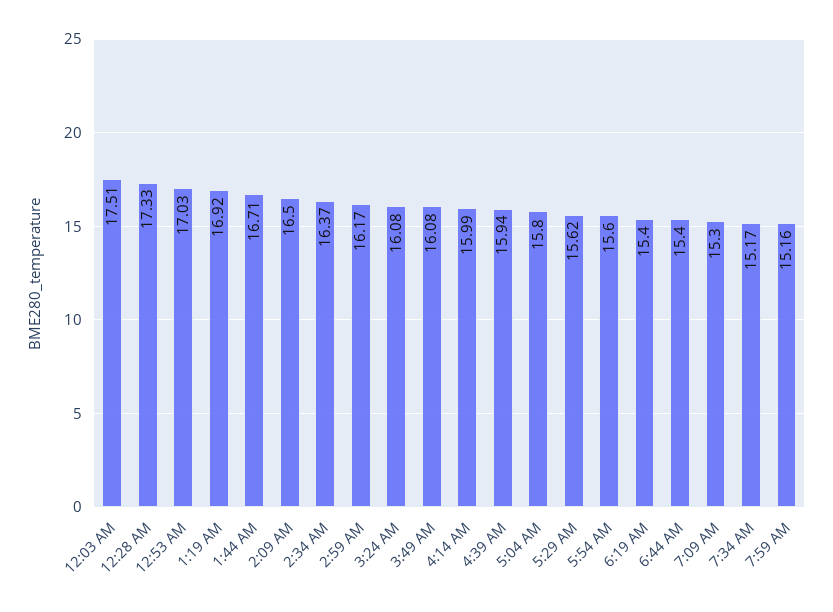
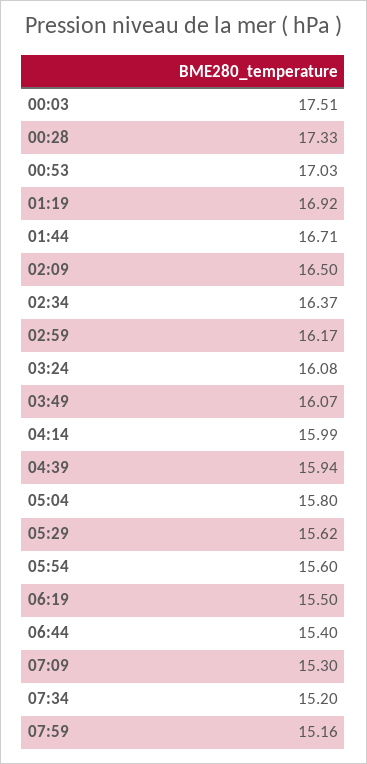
3:49 AM: 16.08 -> 16.07
6:19 AM: 15.4 -> 15.5
7:34 AM: 15.17 -> 15.2

